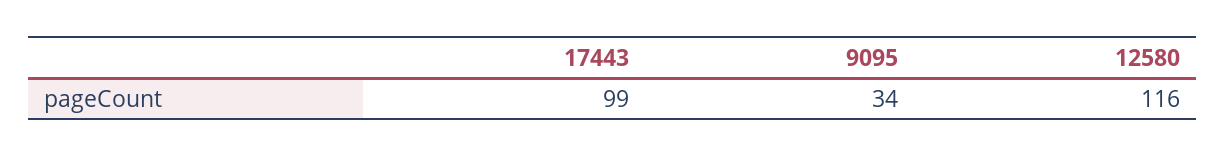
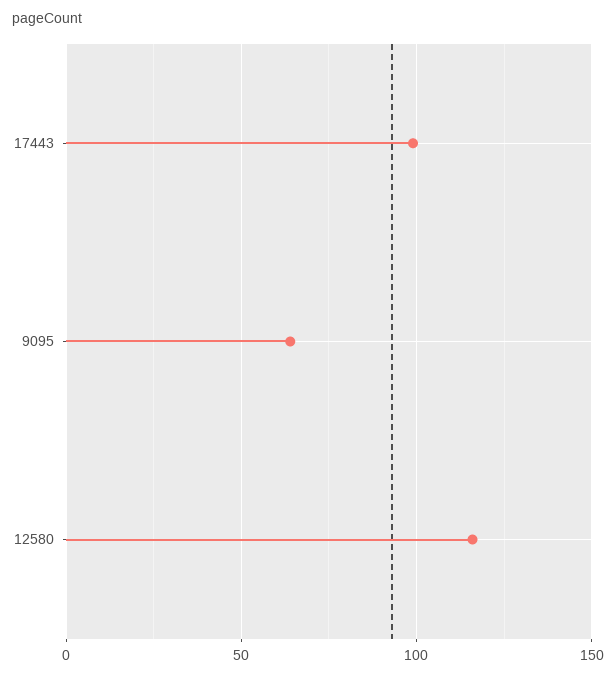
9095: 34 -> 65

